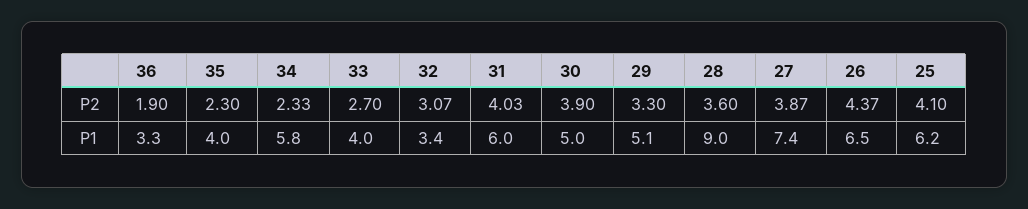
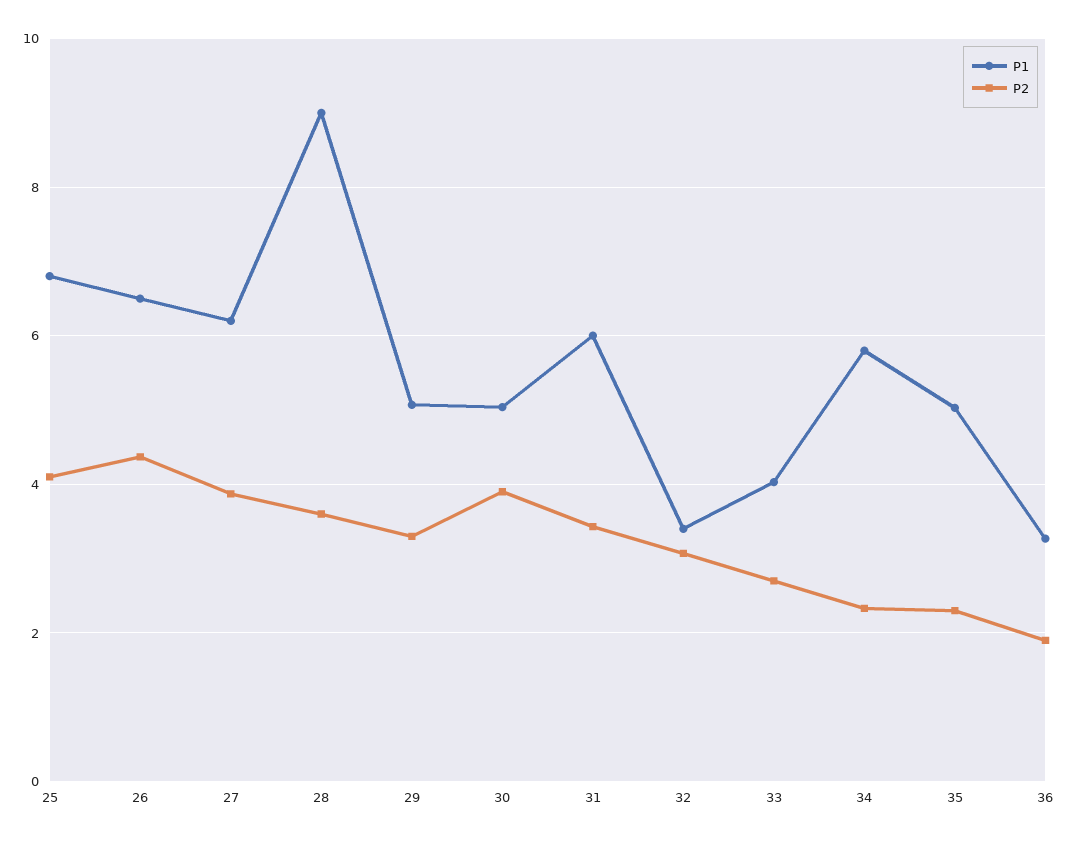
P2, 31: 4.03 -> 3.4
P1, 35: 4 -> 5
P1, 27: 7.4 -> 6.2
P1, 25: 6.2 -> 6.8

